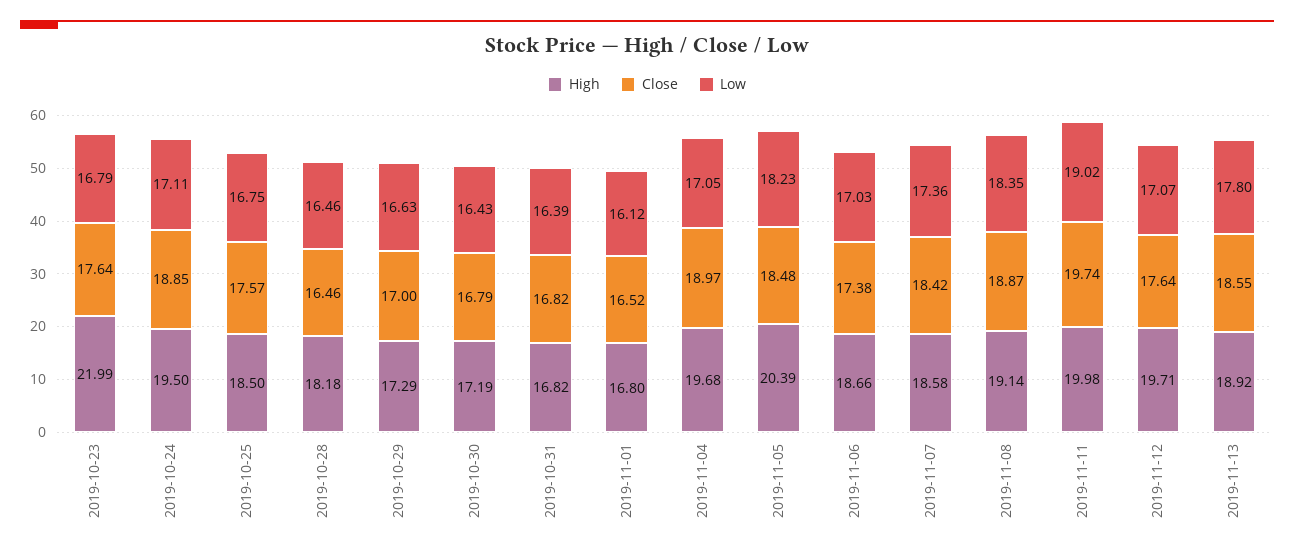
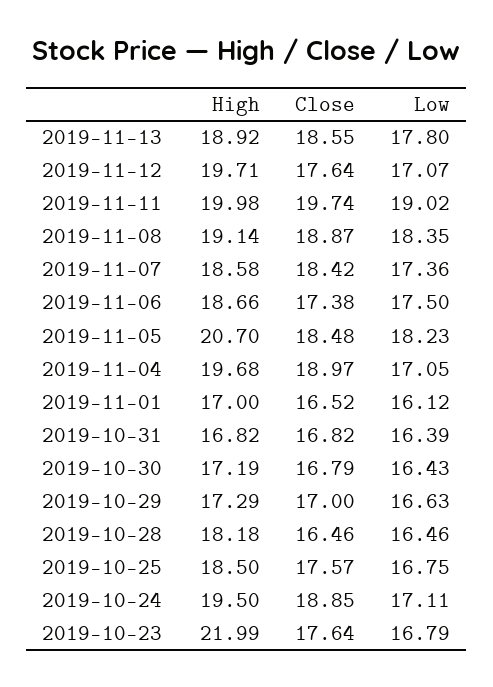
High, 2019-11-01: 16.8 -> 17
High, 2019-11-05: 20.39 -> 20.7
Low, 2019-11-06: 17.03 -> 17.5

